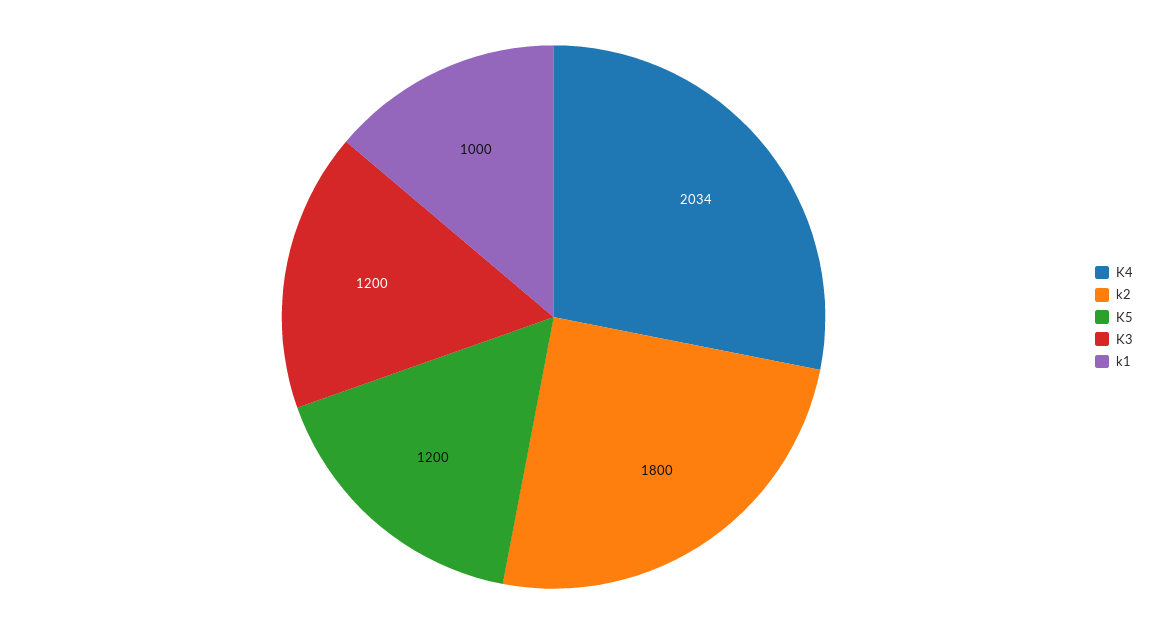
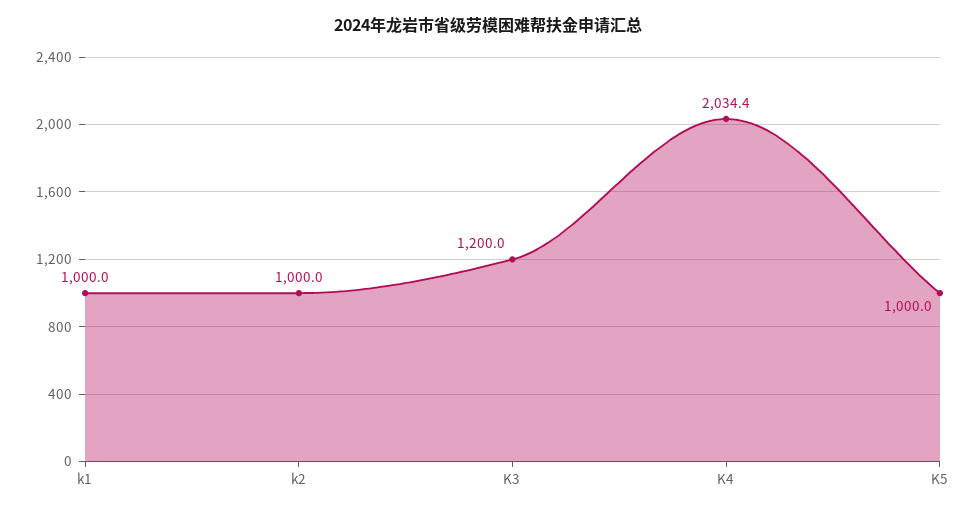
k2: 1800 -> 1000
K5: 1200 -> 1000

